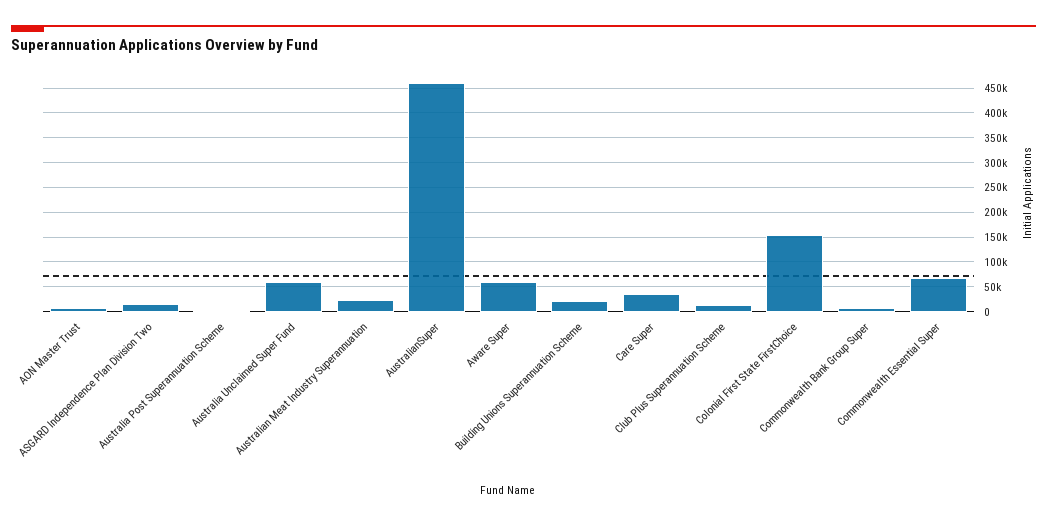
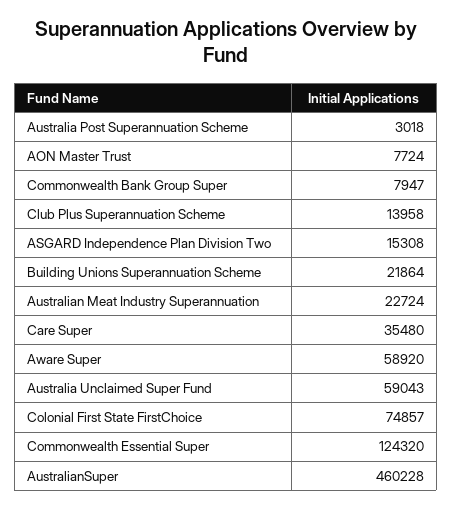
Colonial First State FirstChoice: 150000 -> 74857
Commonwealth Essential Super: 75000 -> 124320

